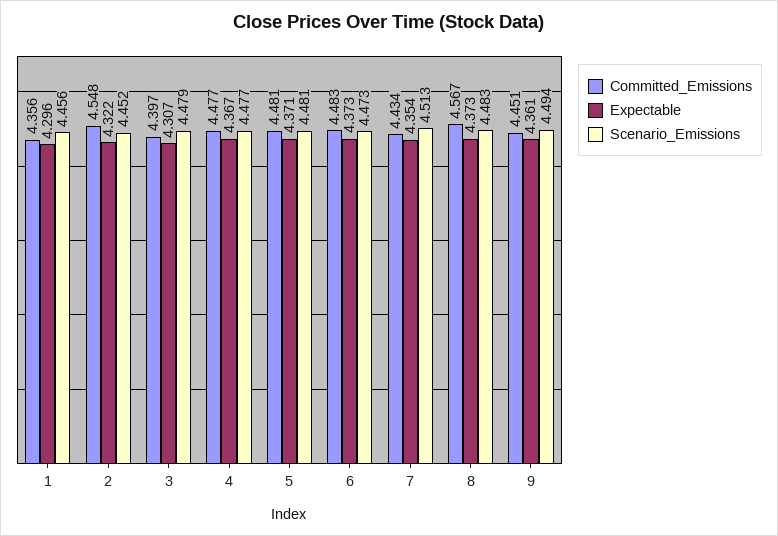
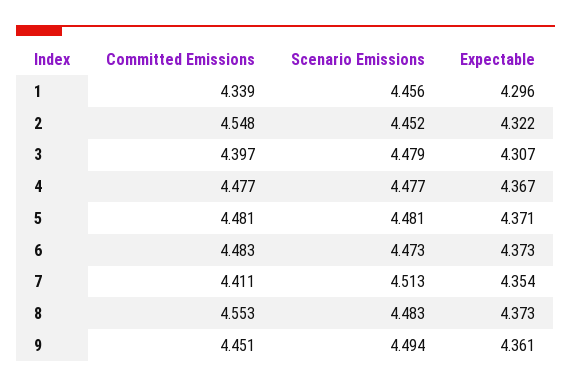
Committed_Emissions, 1: 4.356 -> 4.339
Committed_Emissions, 7: 4.434 -> 4.411
Committed_Emissions, 8: 4.567 -> 4.553

